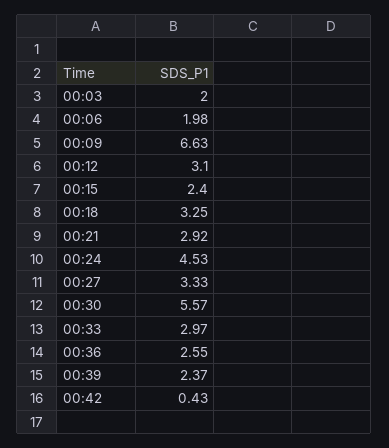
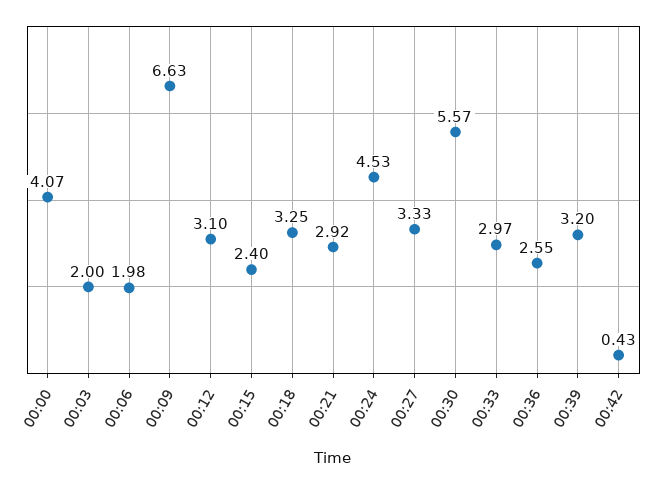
00:39: 2.37 -> 3.2
00:00: none -> 4.07

